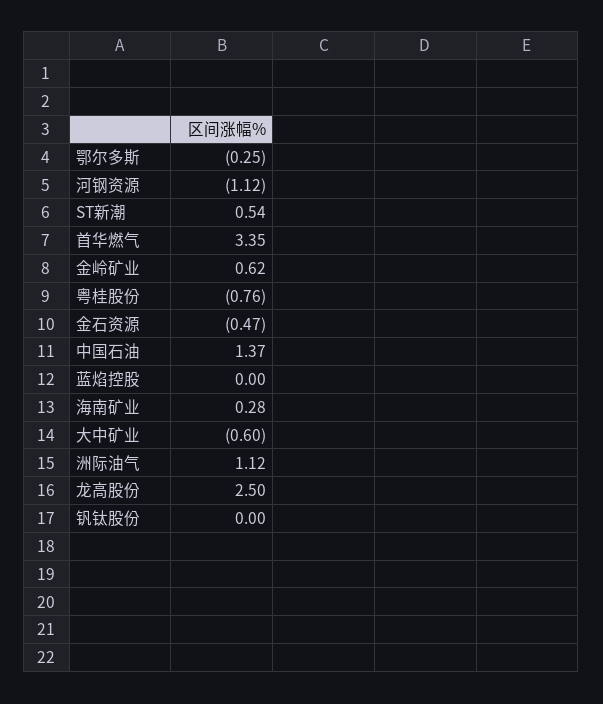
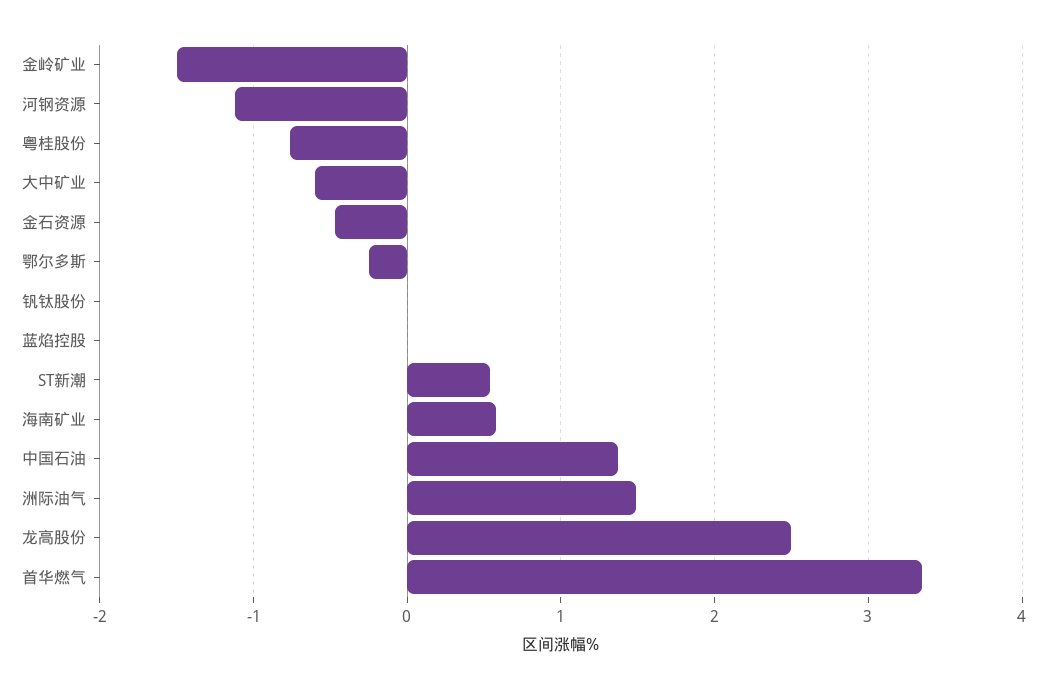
金岭矿业: 0.62 -> -1.5
海南矿业: 0.28 -> 0.6
洲际油气: 1.12 -> 1.5

